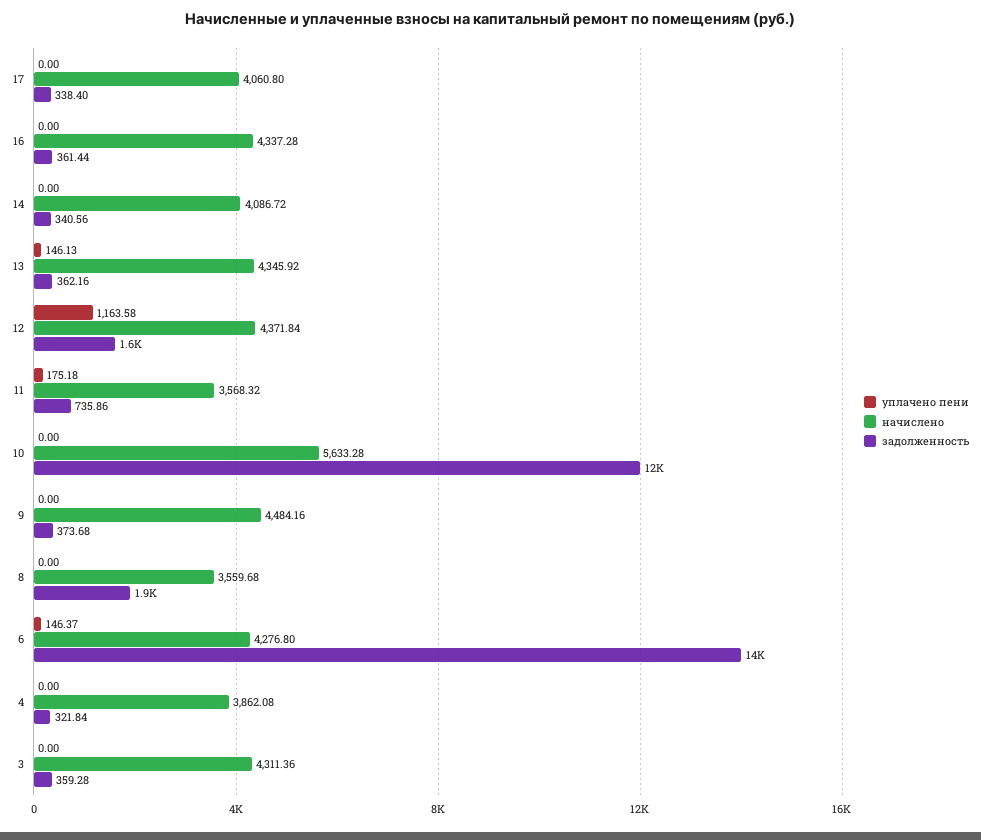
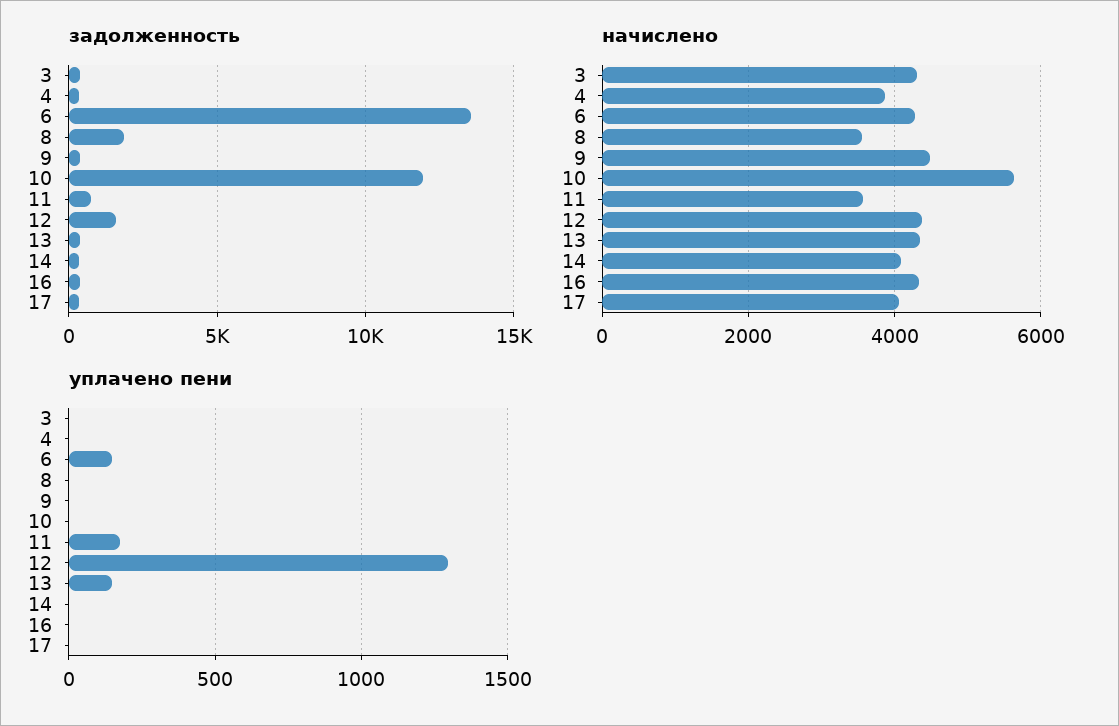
уплачено пени, 12: 1163.58 -> 1300

